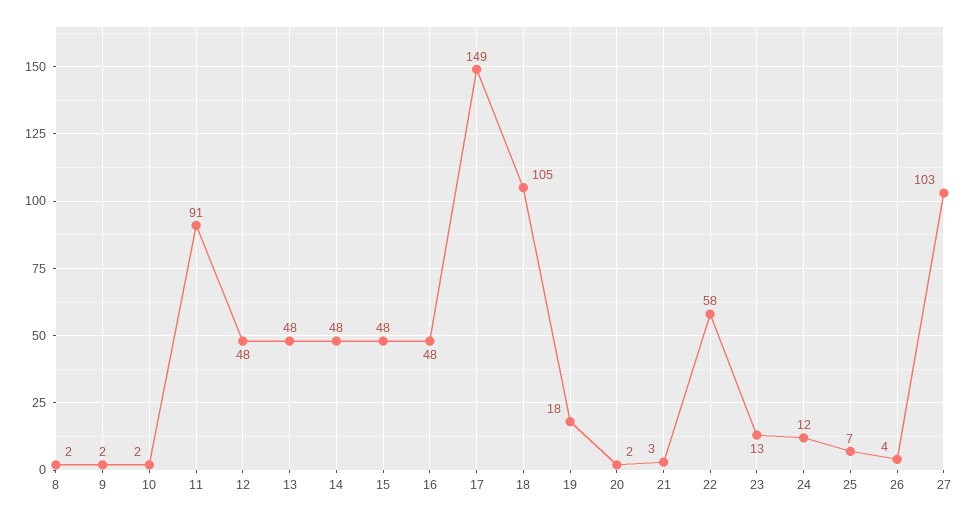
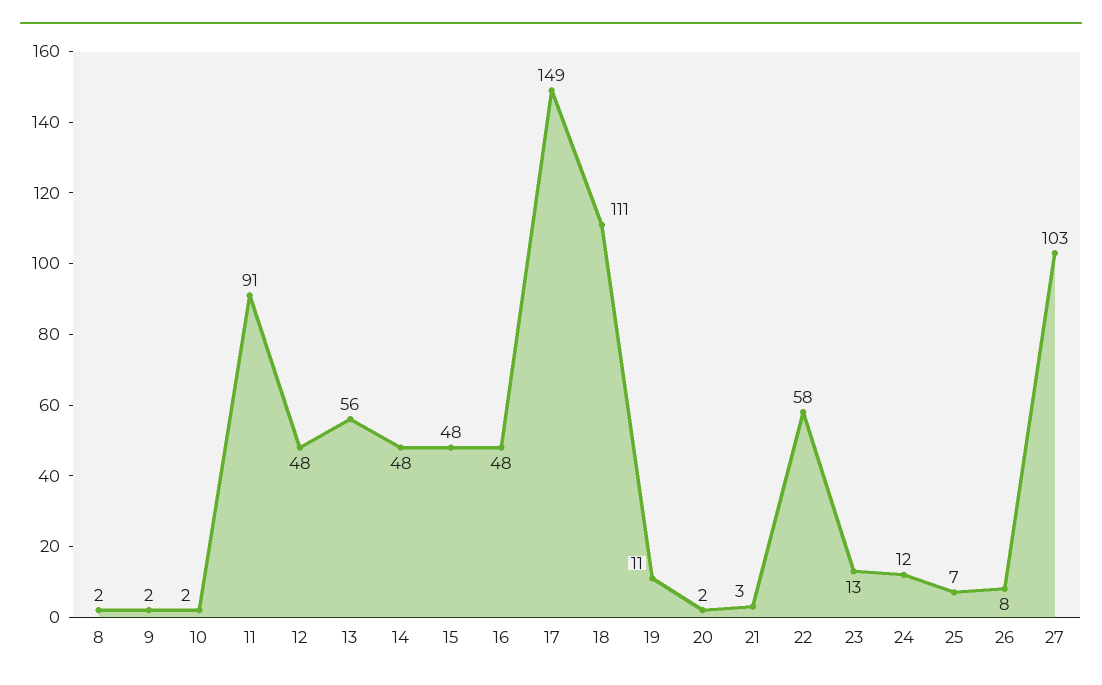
13: 48 -> 56
18: 105 -> 111
19: 18 -> 11
26: 4 -> 8

